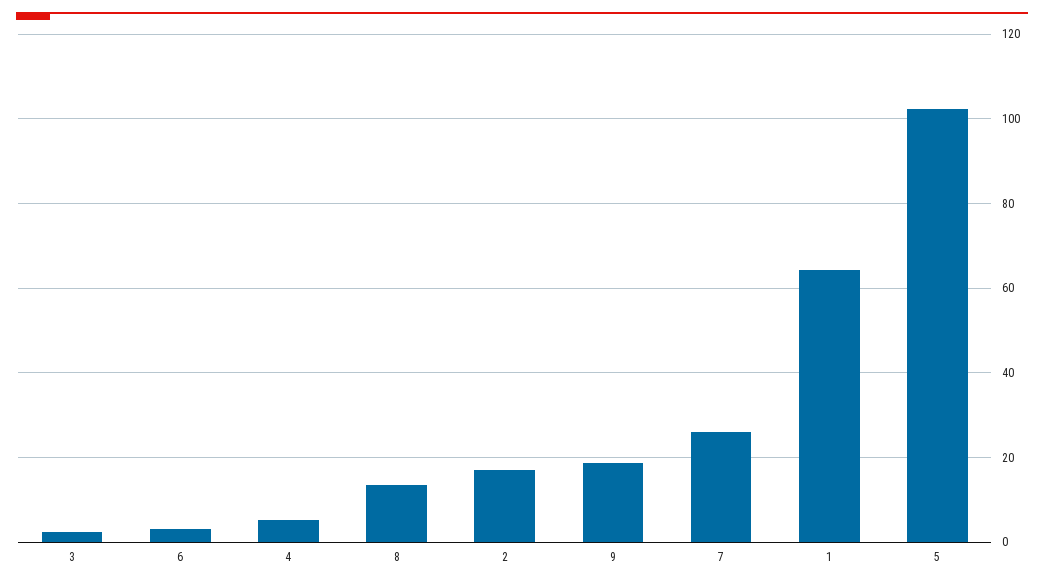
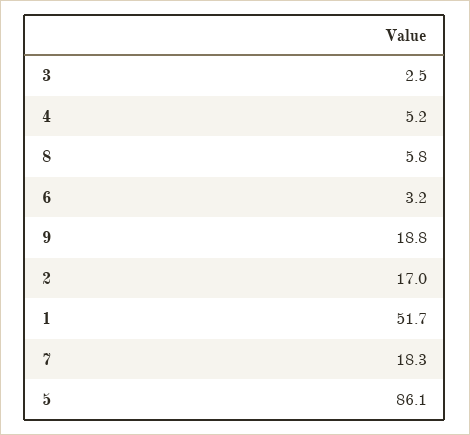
8: 14 -> 5.8
7: 26 -> 18.3
1: 64 -> 51.7
5: 102 -> 86.1

